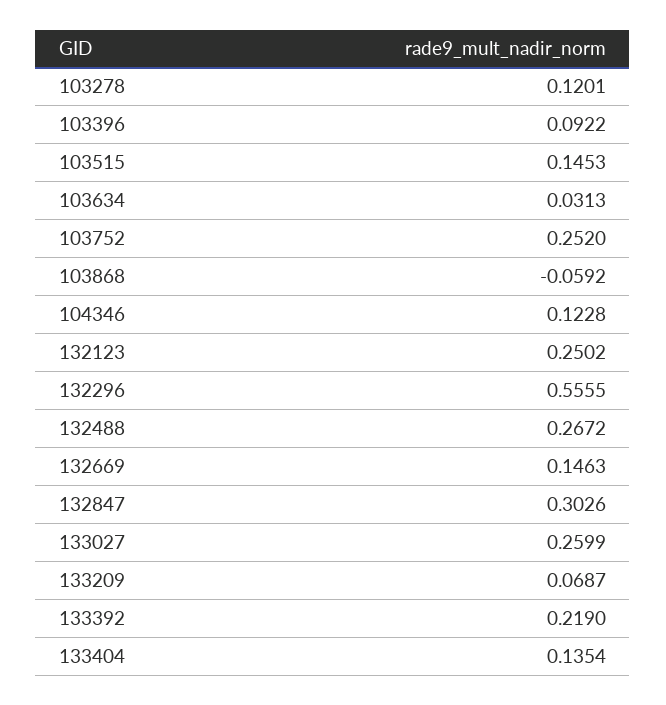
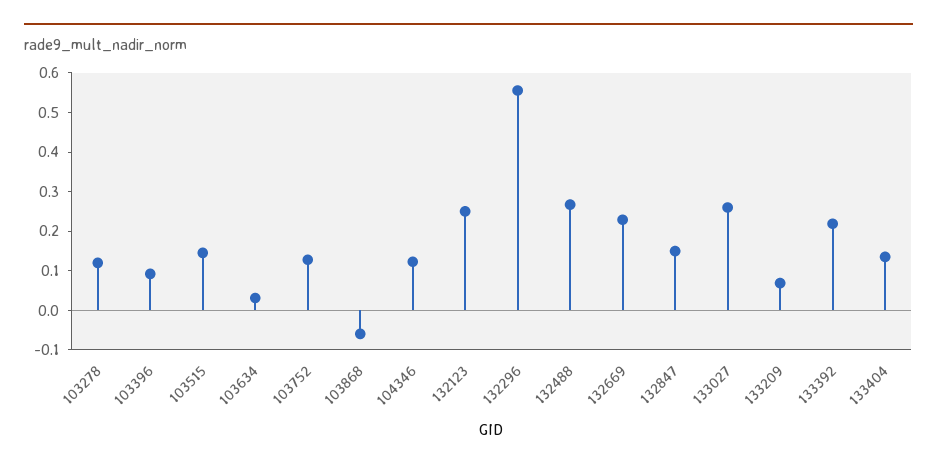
103752: 0.252 -> 0.125
132669: 0.1463 -> 0.225
132847: 0.3026 -> 0.15

